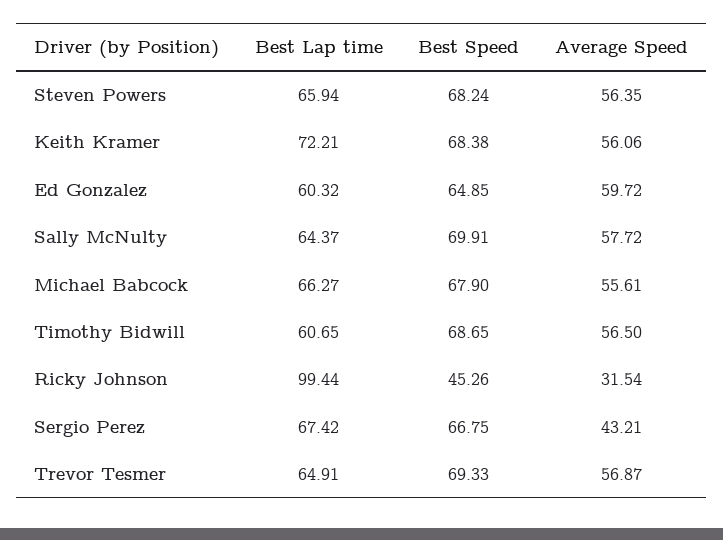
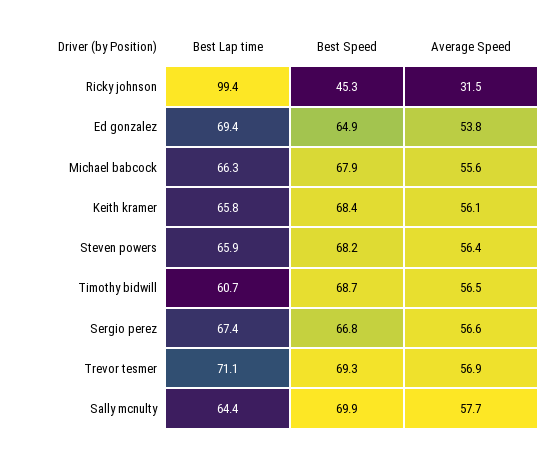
Best Lap time, Keith Kramer: 72.21 -> 65.8
Best Lap time, Ed Gonzalez: 60.32 -> 69.4
Average Speed, Ed Gonzalez: 59.72 -> 53.8
Average Speed, Sergio Perez: 43.21 -> 56.6
Best Lap time, Trevor Tesmer: 64.91 -> 71.1

